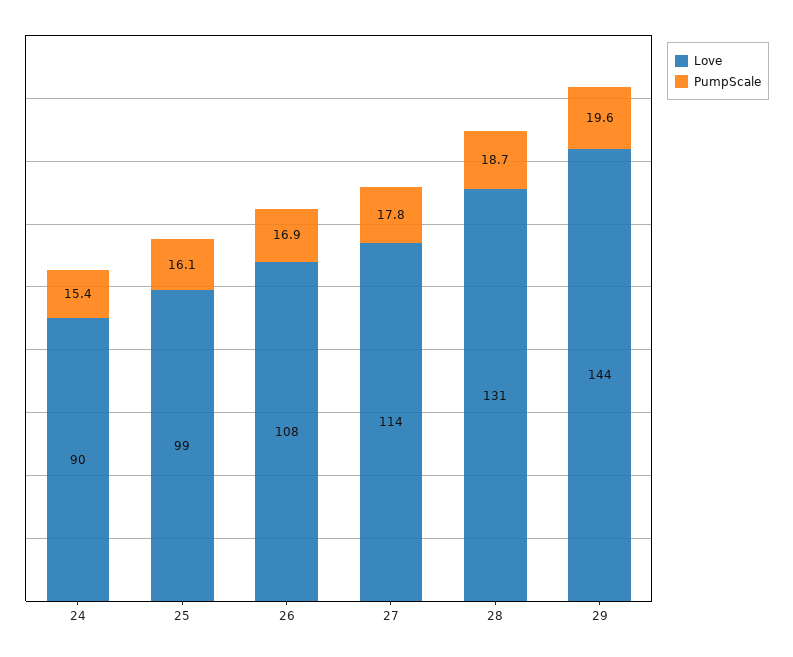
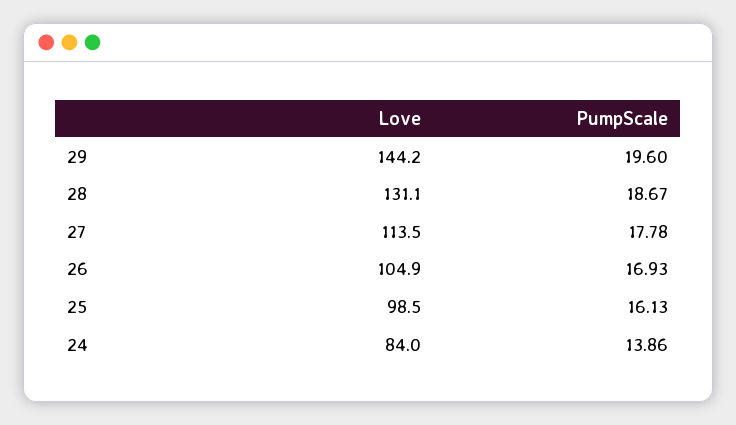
Love, 24: 90 -> 84
PumpScale, 24: 15.4 -> 13.86
Love, 26: 108 -> 104.9

